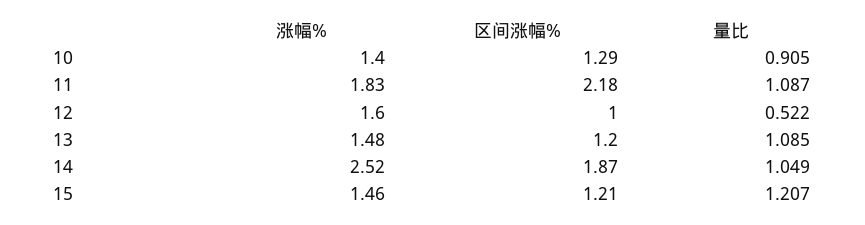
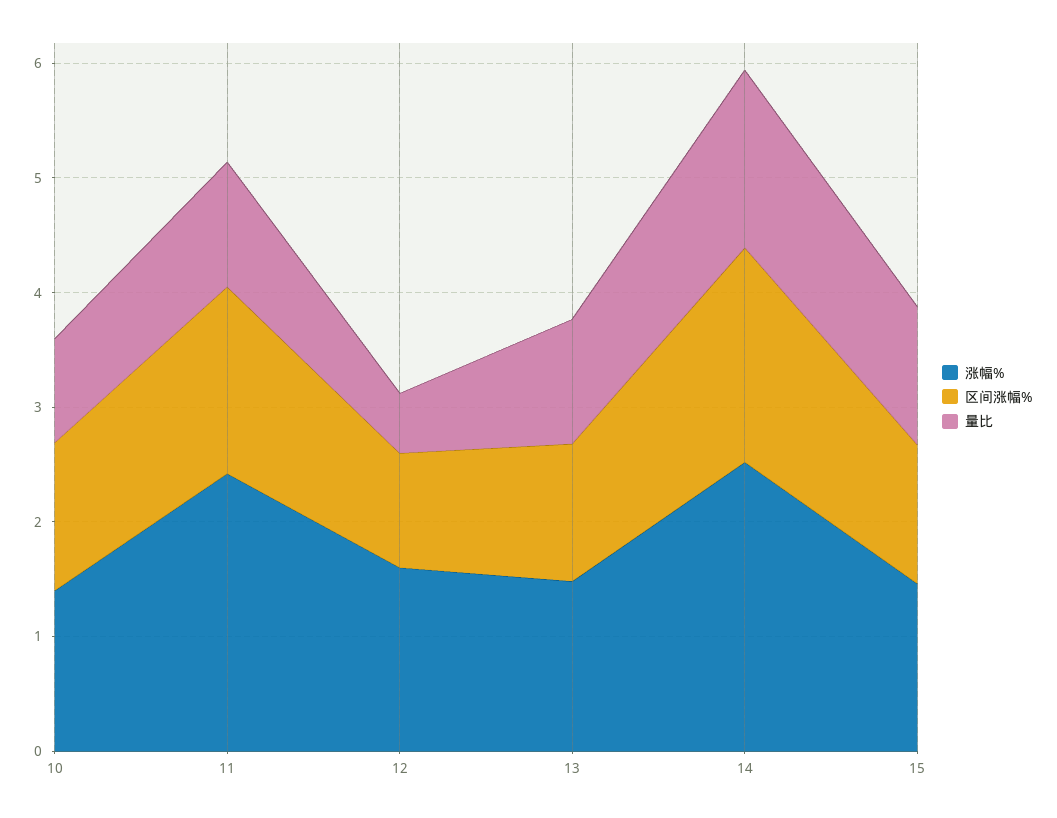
涨幅%, 11: 1.83 -> 2.4
区间涨幅%, 11: 2.18 -> 1.6
量比, 14: 1.049 -> 1.6

